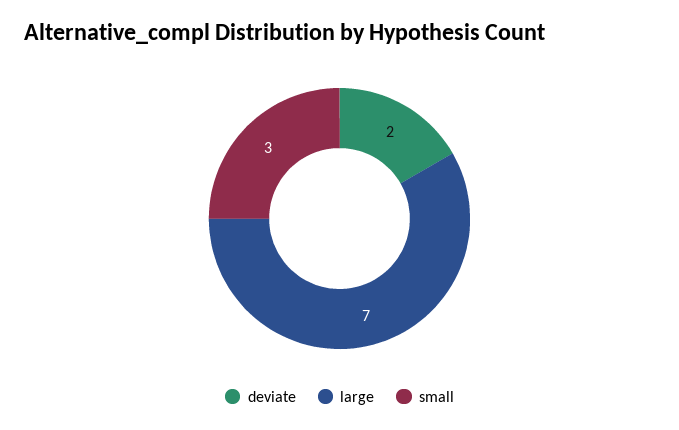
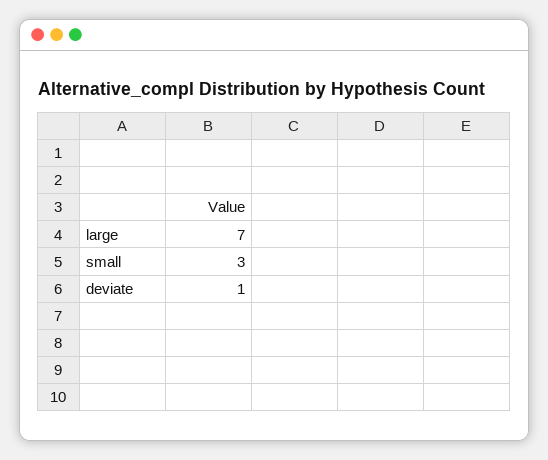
deviate: 2 -> 1

